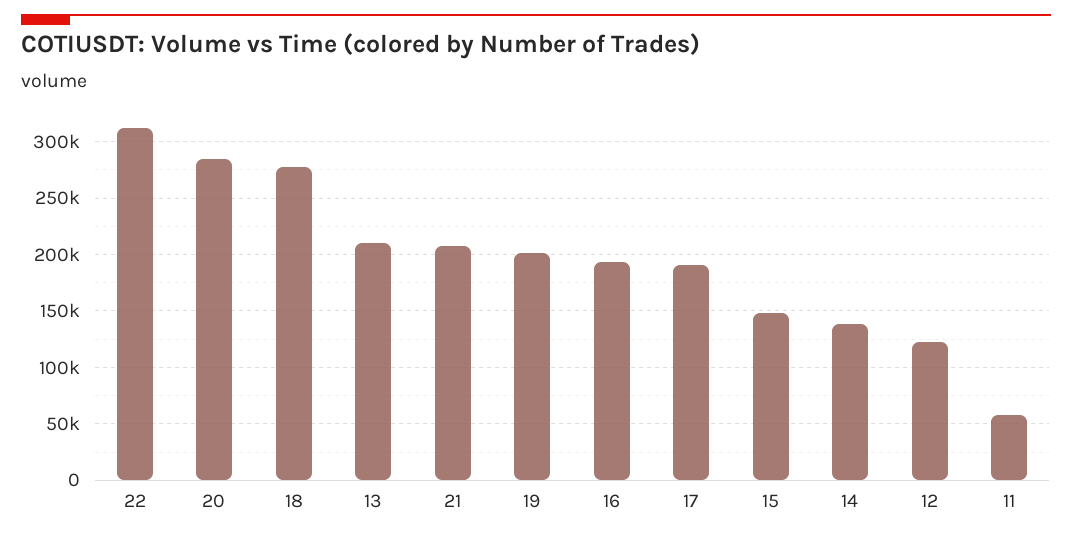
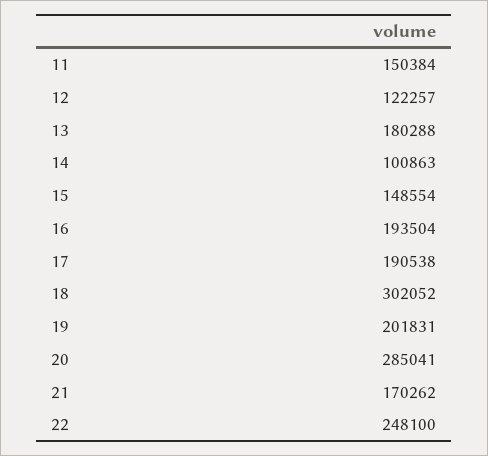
22: 310000 -> 248100
18: 280000 -> 302052
13: 210000 -> 180288
21: 210000 -> 170262
14: 140000 -> 100863
11: 60000 -> 150384

